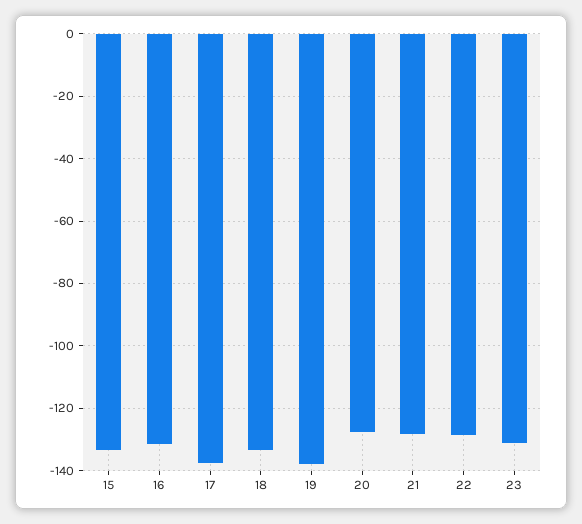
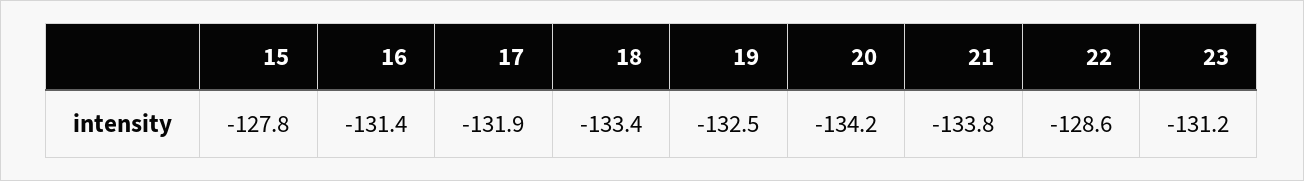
15: -134 -> -127.8
17: -138 -> -131.9
19: -138 -> -132.5
20: -128 -> -134.2
21: -128 -> -133.8

